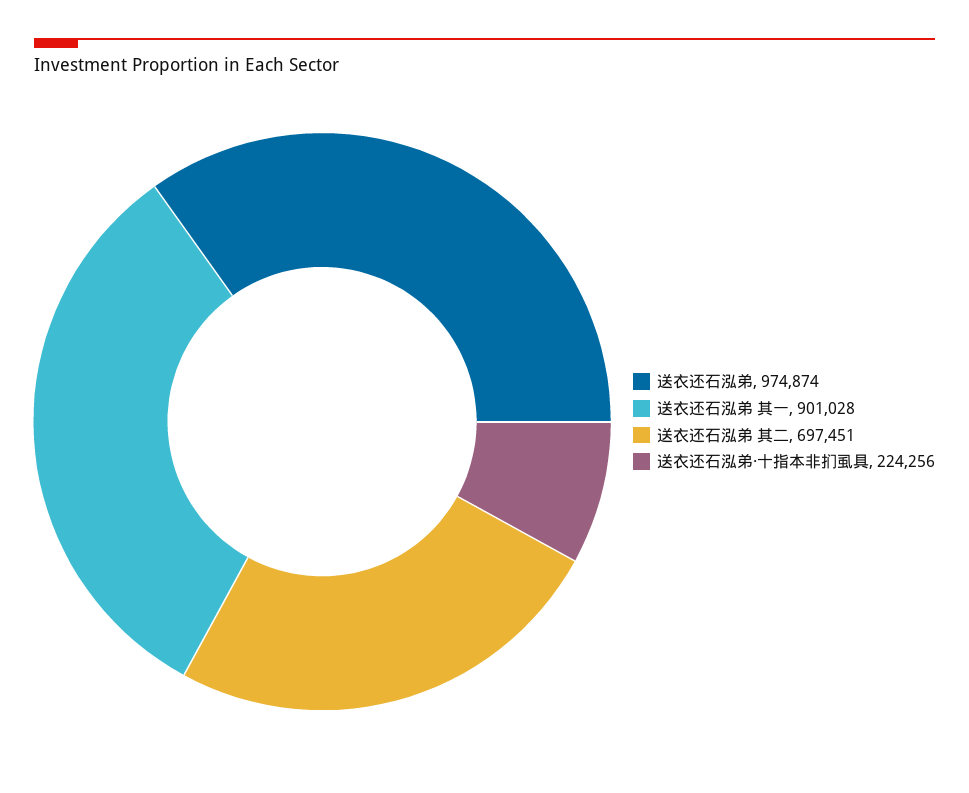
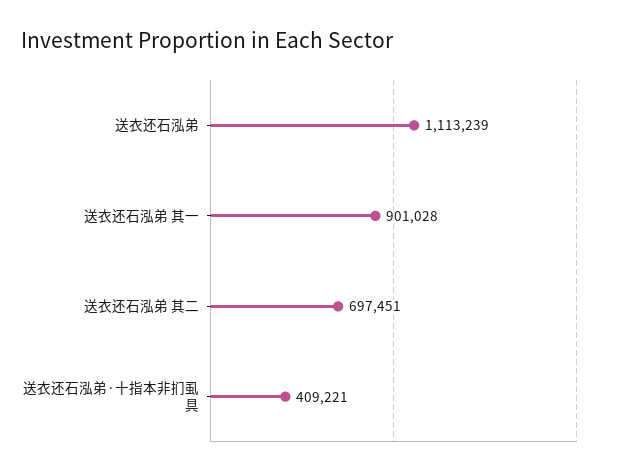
送衣还石泓弟: 974874 -> 1113239
送衣还石泓弟·十指本非扪虱具: 224256 -> 409221

